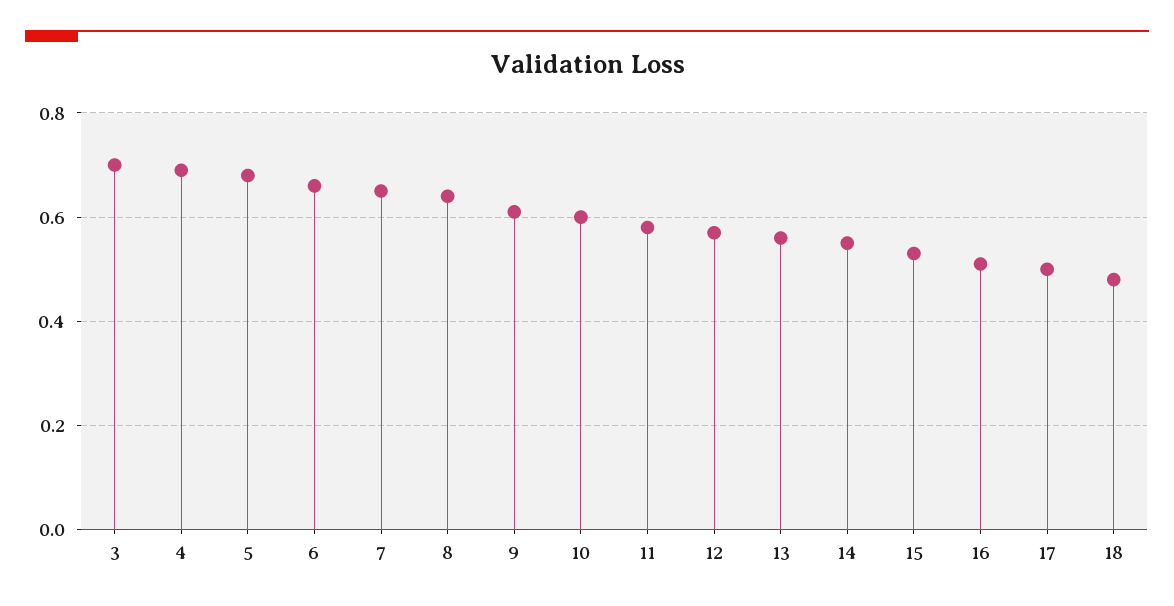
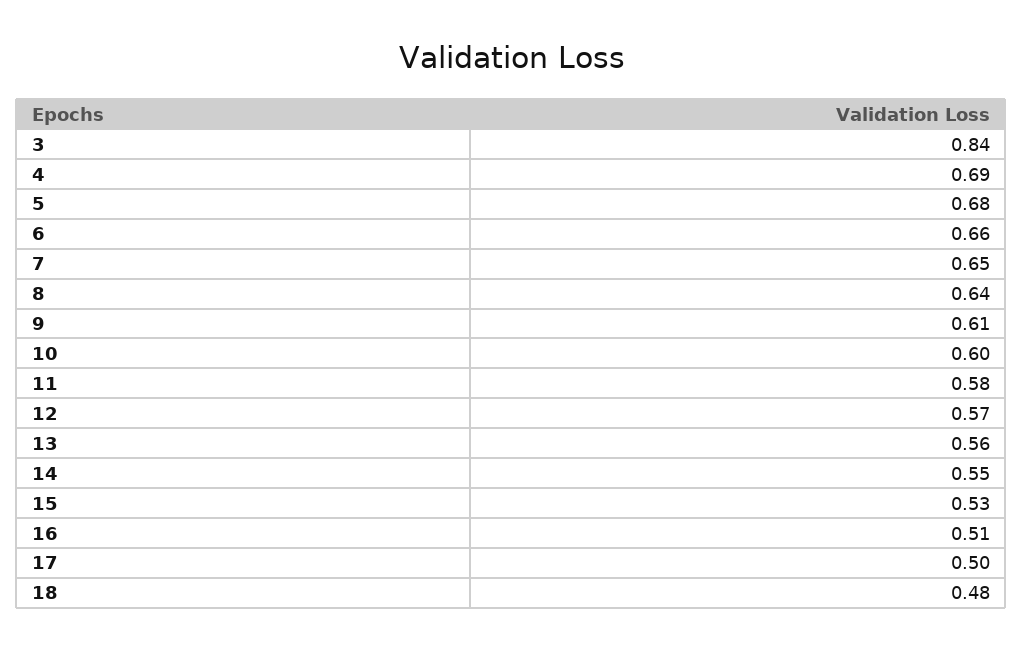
3: 0.7 -> 0.84

